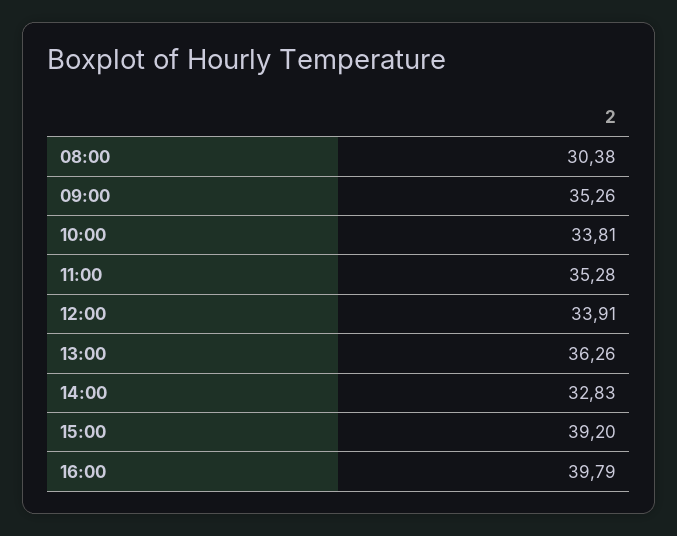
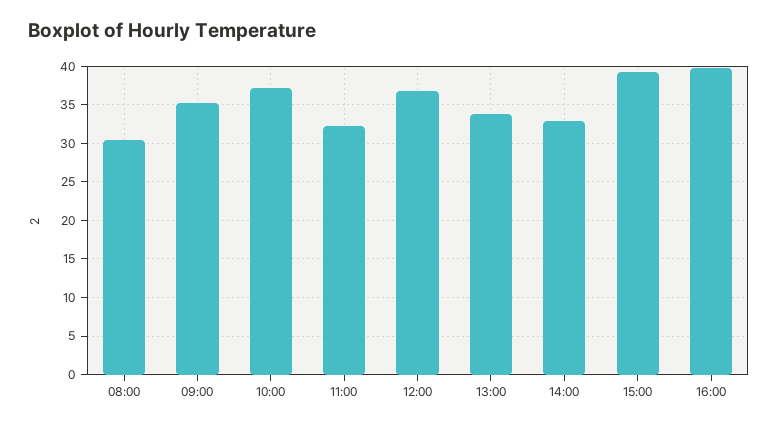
10:00: 33.81 -> 37
11:00: 35.28 -> 32
12:00: 33.91 -> 37
13:00: 36.26 -> 34

